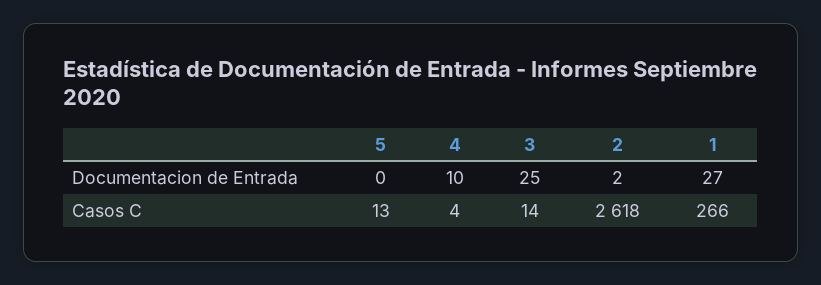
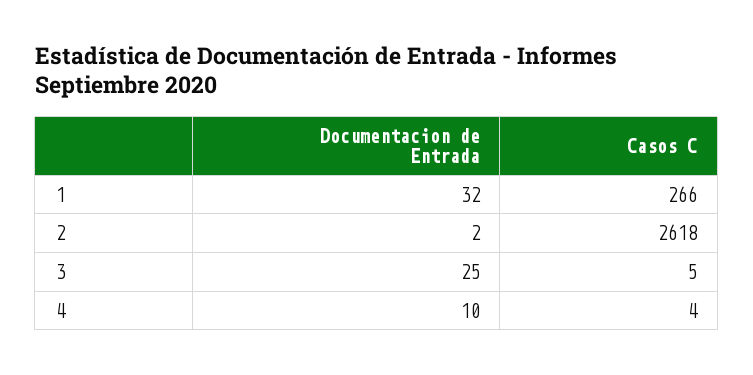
5, Documentacion de Entrada: 0 -> none
1, Documentacion de Entrada: 27 -> 32
5, Casos C: 13 -> none
3, Casos C: 14 -> 5

